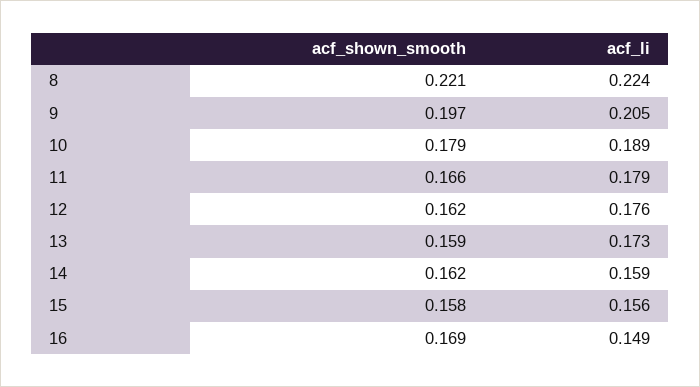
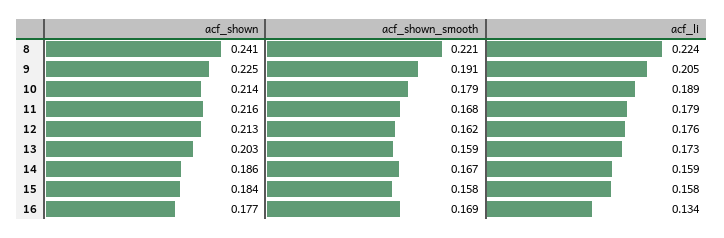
acf_shown_smooth, 9: 0.197 -> 0.191
acf_shown_smooth, 11: 0.166 -> 0.168
acf_shown_smooth, 14: 0.162 -> 0.167
acf_li, 15: 0.156 -> 0.158
acf_li, 16: 0.149 -> 0.134
acf_shown, 8: none -> 0.241
acf_shown, 9: none -> 0.225
acf_shown, 10: none -> 0.214
acf_shown, 11: none -> 0.216
acf_shown, 12: none -> 0.213
acf_shown, 13: none -> 0.203
acf_shown, 14: none -> 0.186
acf_shown, 15: none -> 0.184
acf_shown, 16: none -> 0.177

